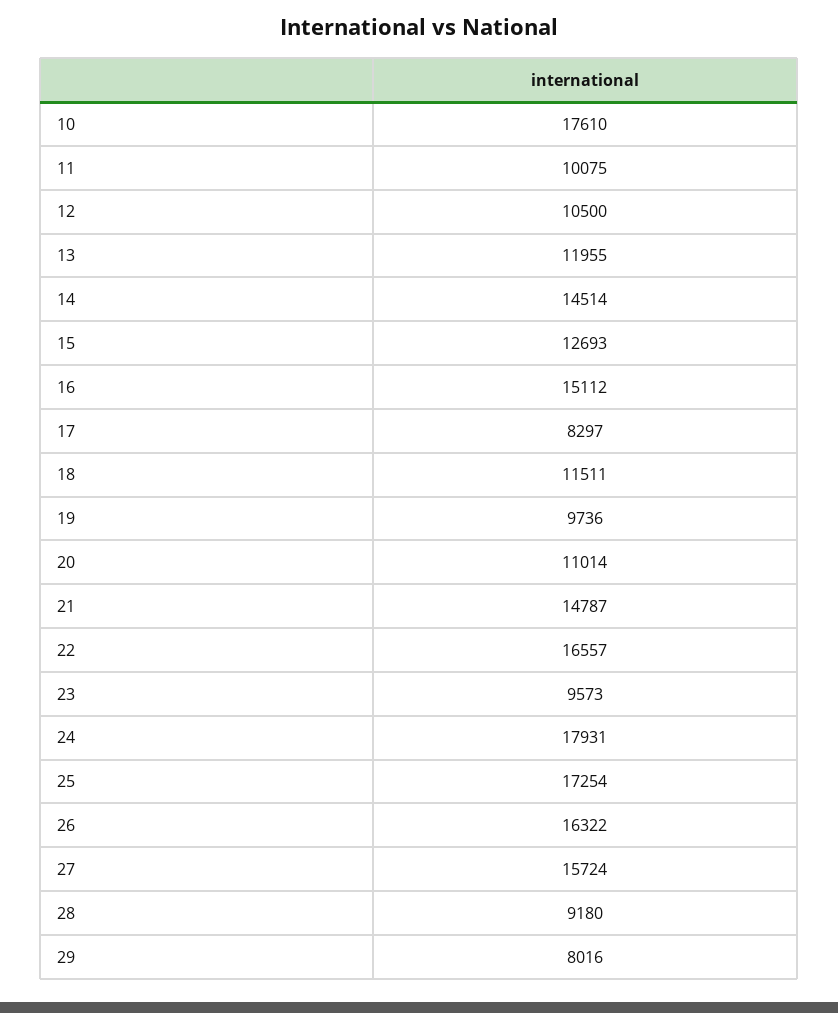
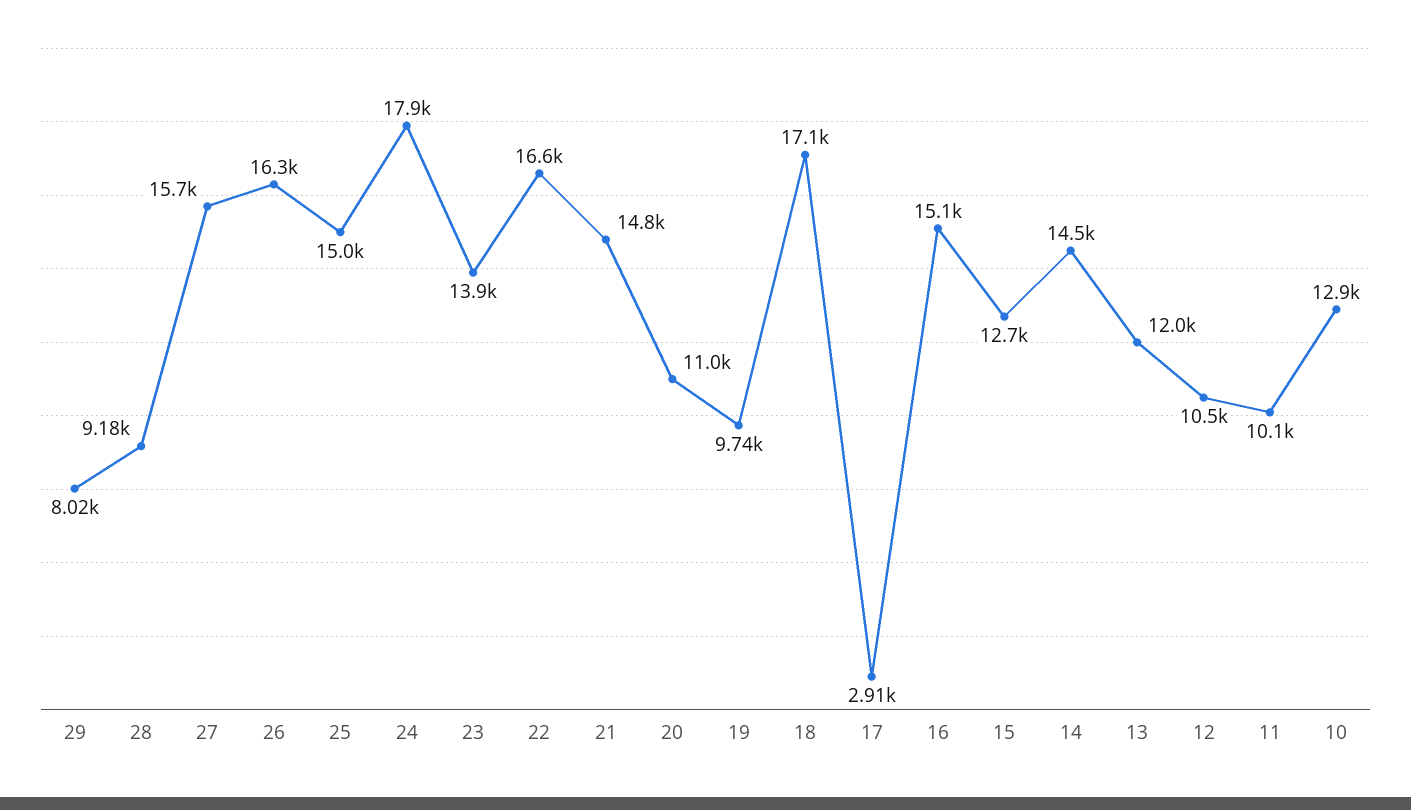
10: 17610 -> 12900
17: 8297 -> 2910
18: 11511 -> 17100
23: 9573 -> 13900
25: 17254 -> 15000

